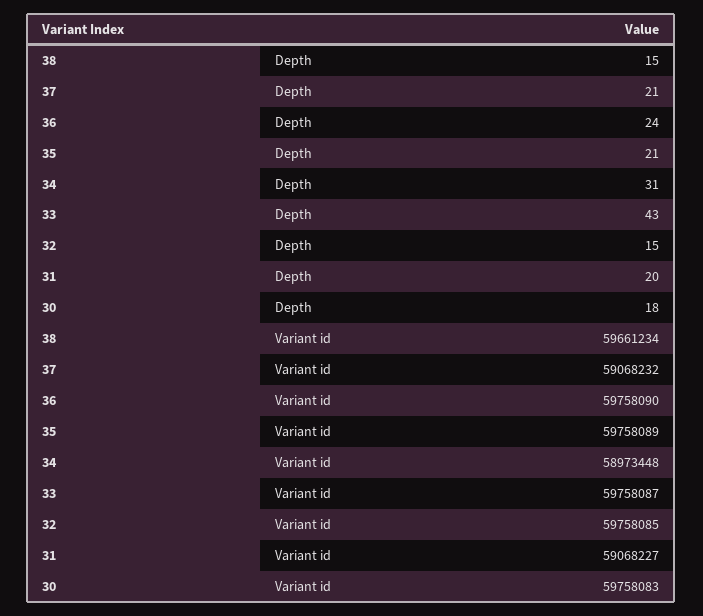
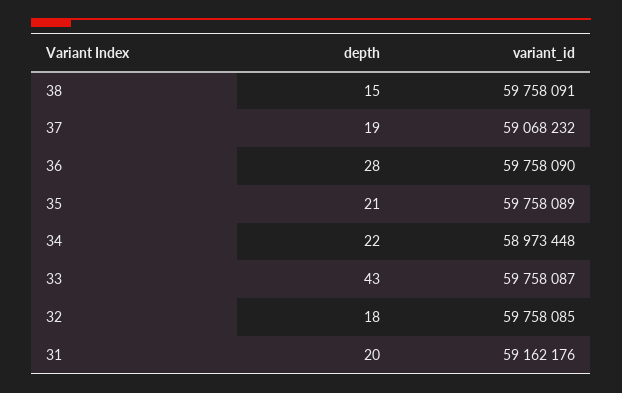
37, Depth: 21 -> 19
36, Depth: 24 -> 28
34, Depth: 31 -> 22
32, Depth: 15 -> 18
30, Depth: 18 -> none
38, Variant id: 59661234 -> 59758091
31, Variant id: 59068227 -> 59162176
30, Variant id: 59758083 -> none

